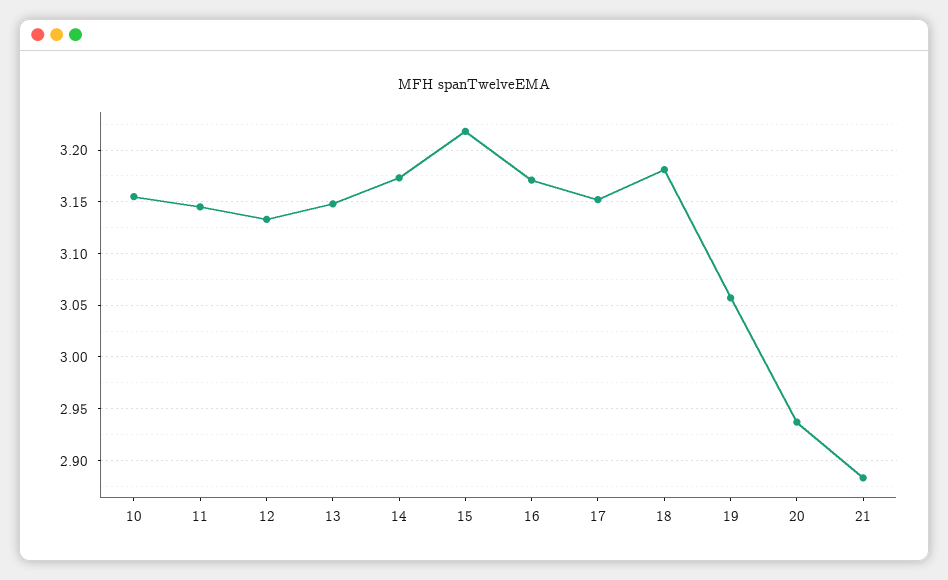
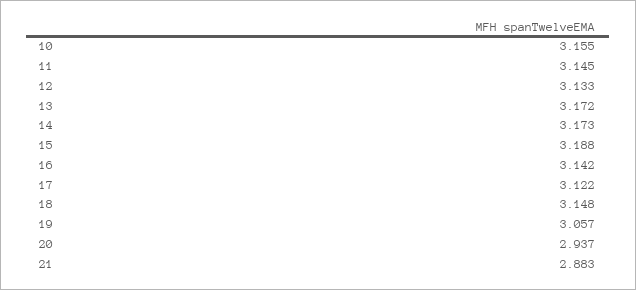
13: 3.15 -> 3.172
15: 3.22 -> 3.188
16: 3.17 -> 3.142
17: 3.15 -> 3.122
18: 3.18 -> 3.148

